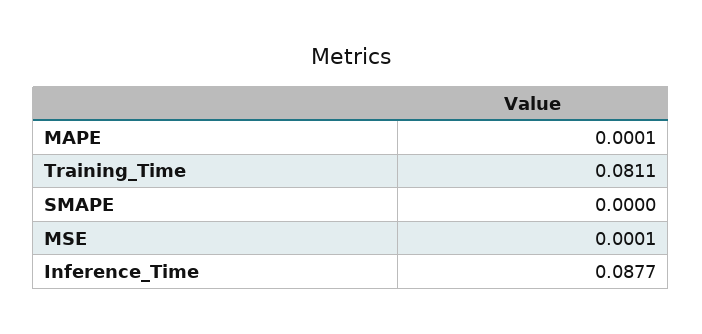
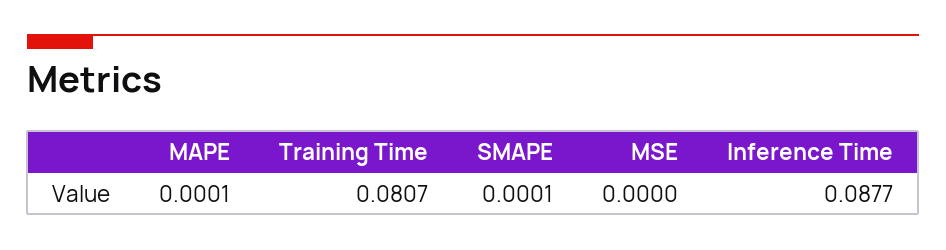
Training_Time: 0.0811 -> 0.0807
SMAPE: 0 -> 0.0001
MSE: 0.0001 -> 0

